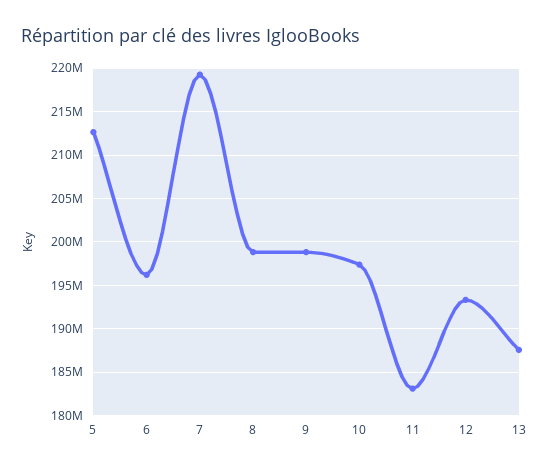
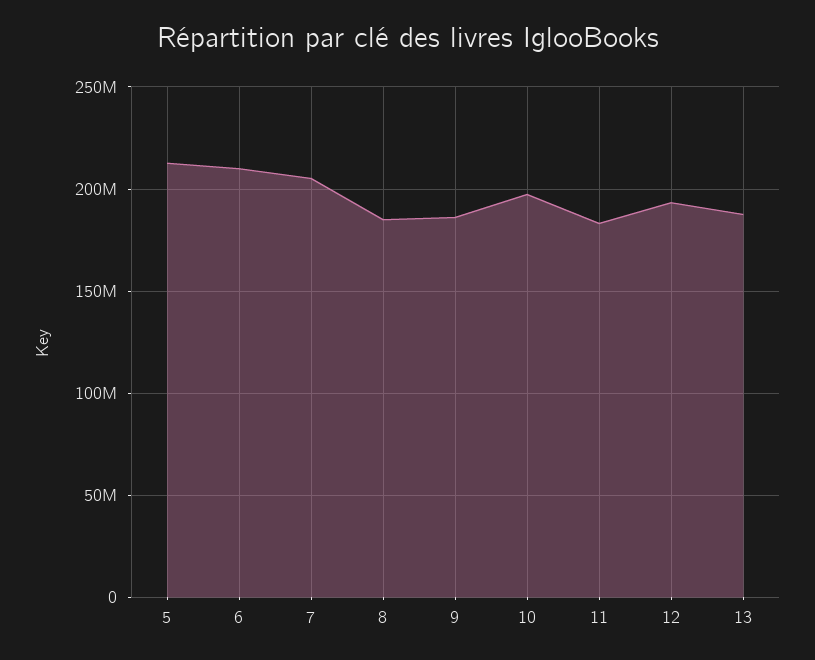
6: 196000000 -> 210000000
7: 219000000 -> 205000000
8: 199000000 -> 185000000
9: 199000000 -> 185000000

